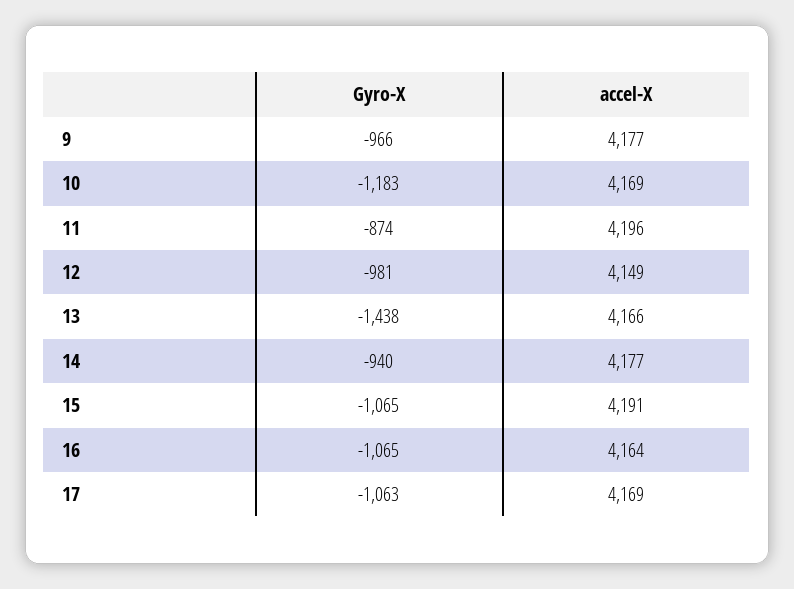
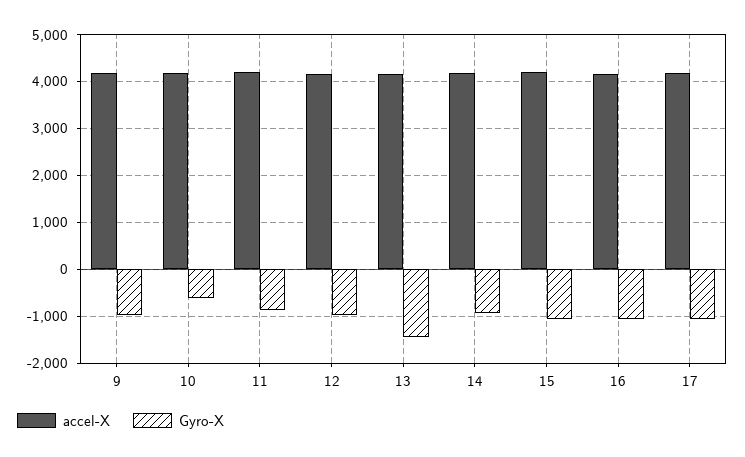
Gyro-X, 10: -1183 -> -600

